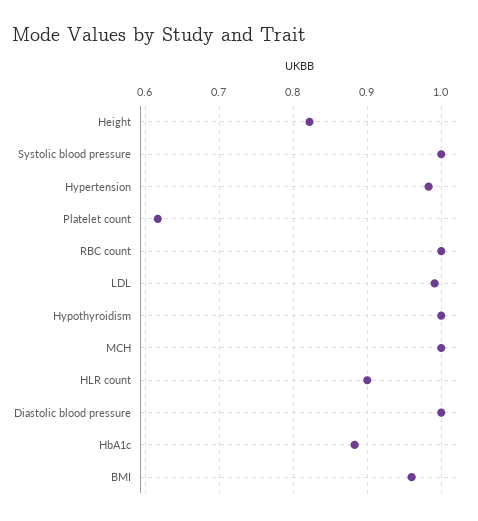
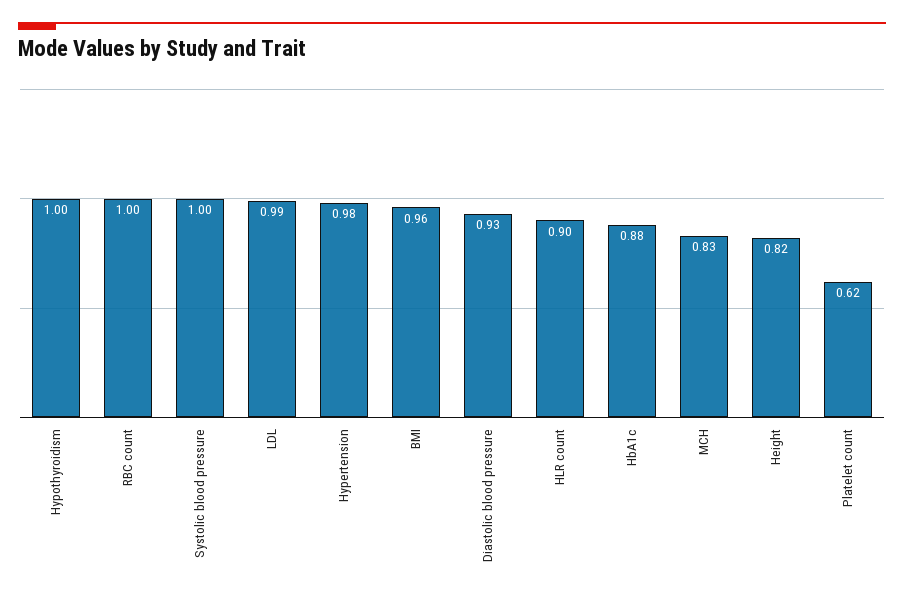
MCH: 1 -> 0.83
Diastolic blood pressure: 1 -> 0.93

